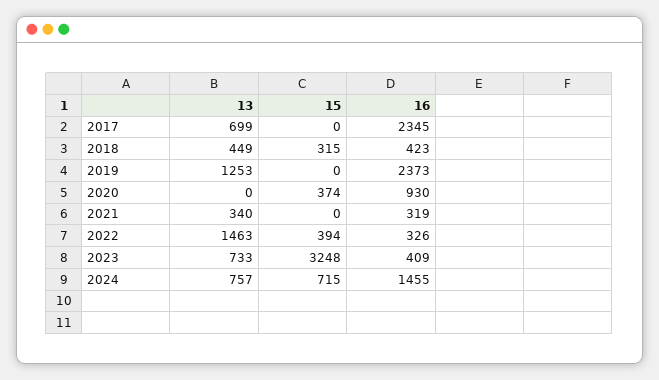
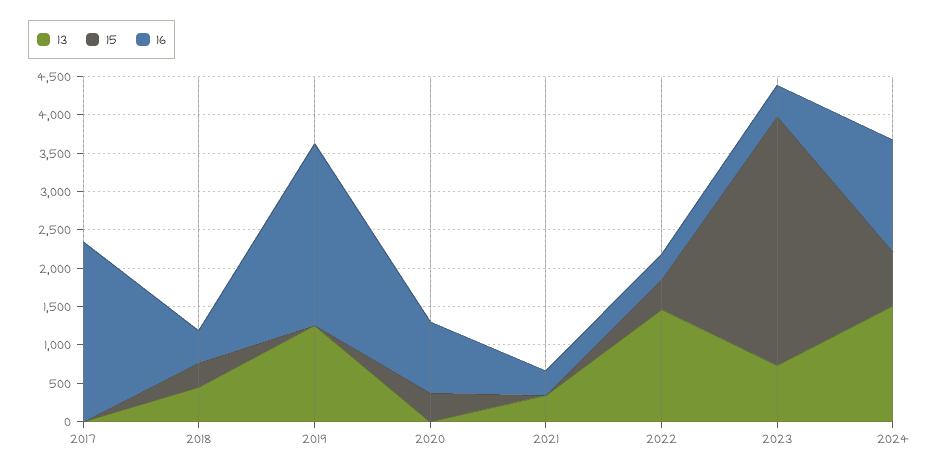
13, 2017: 699 -> 0
13, 2024: 757 -> 1500

